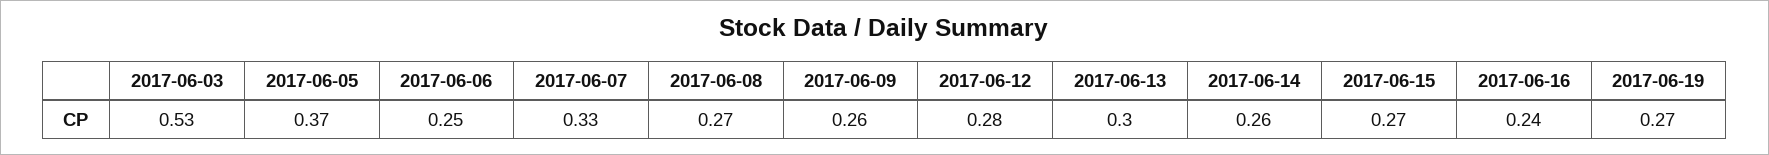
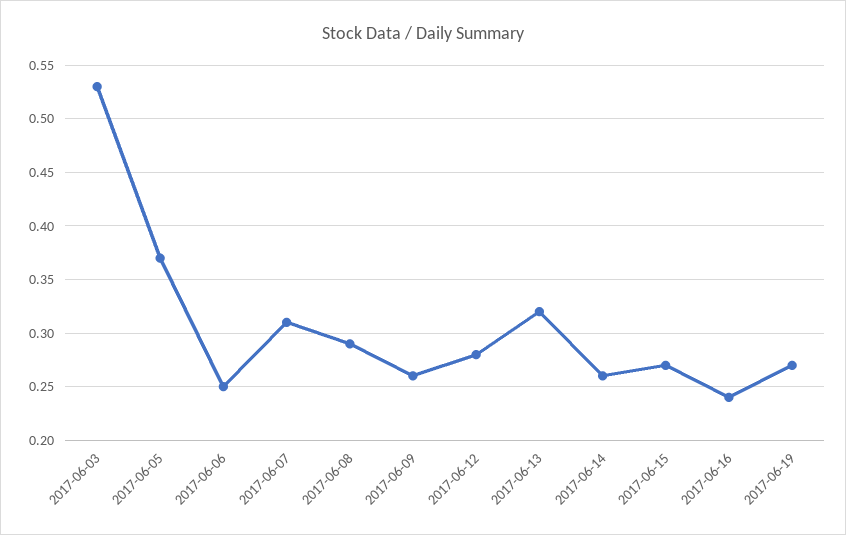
2017-06-07: 0.33 -> 0.31
2017-06-08: 0.27 -> 0.29
2017-06-13: 0.3 -> 0.32

